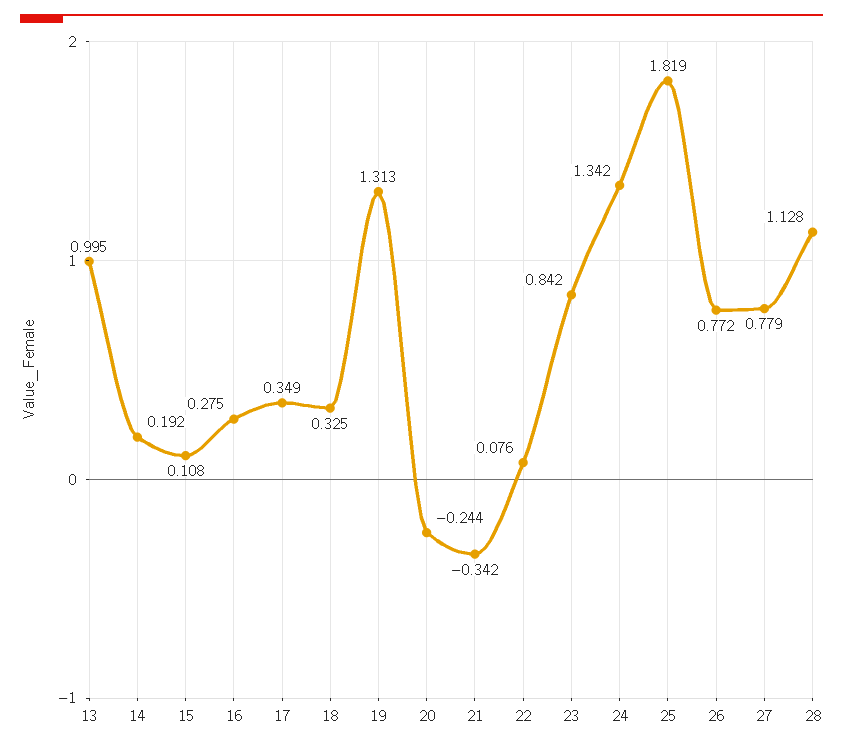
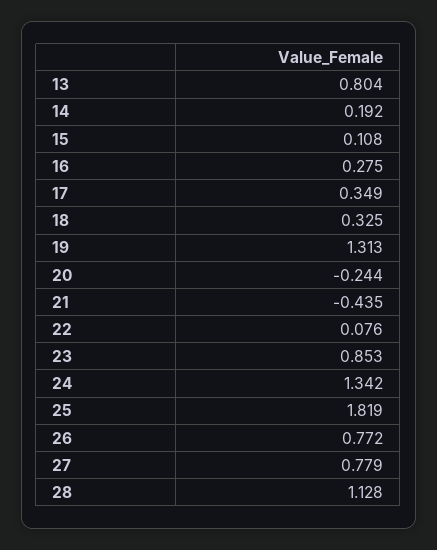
13: 0.995 -> 0.804
21: -0.342 -> -0.435
23: 0.842 -> 0.853

